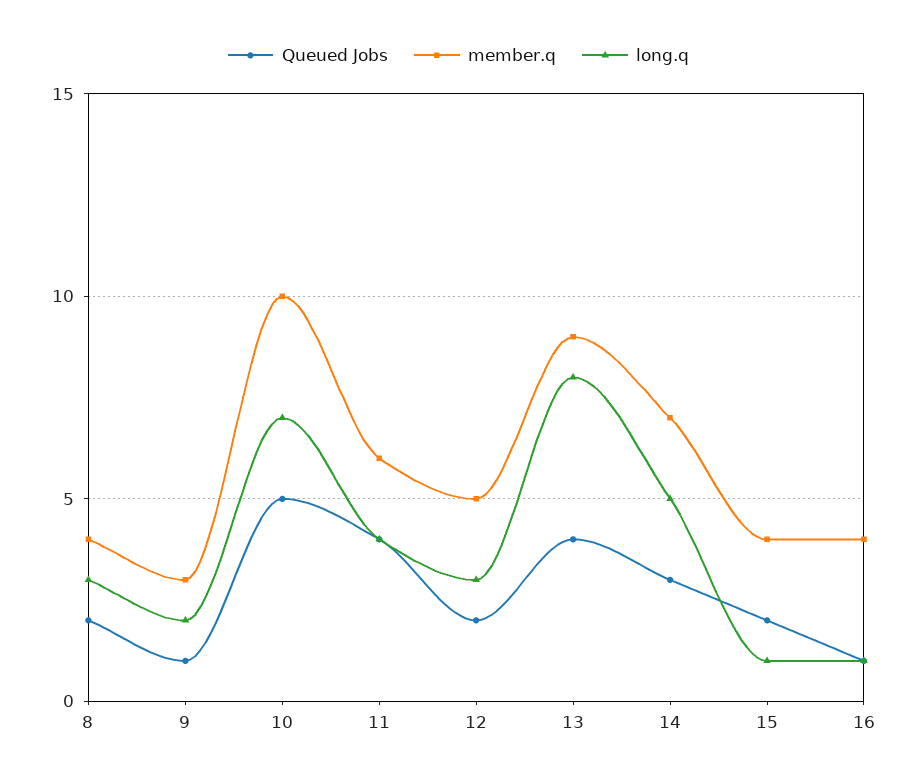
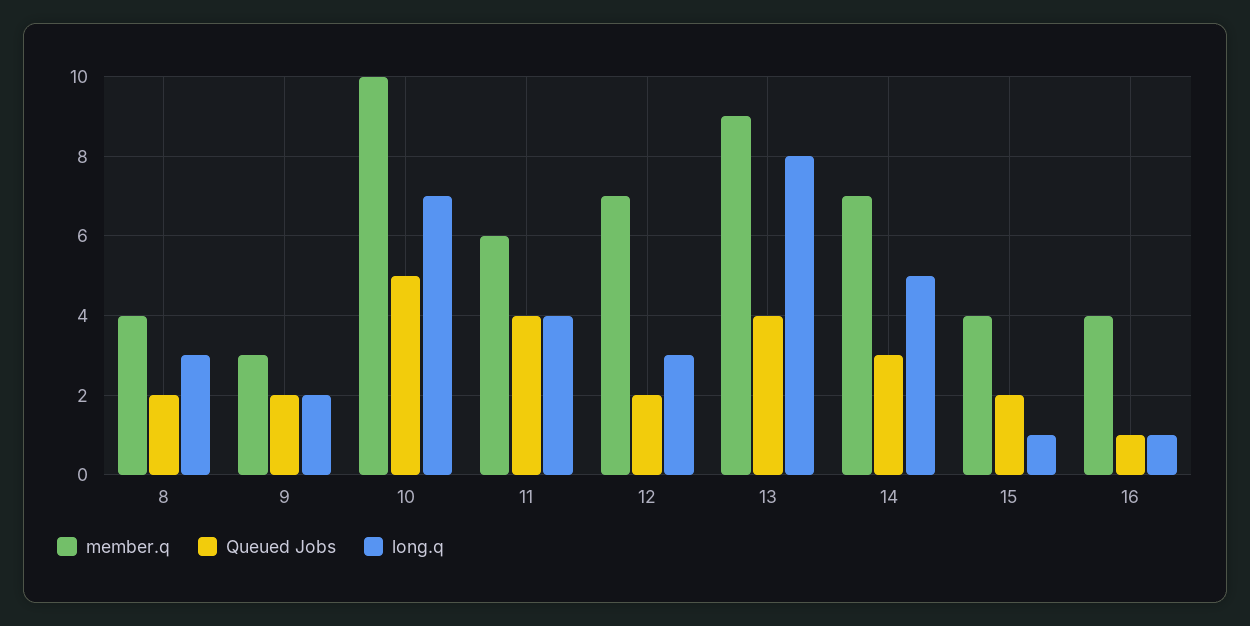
Queued Jobs, 9: 1 -> 2
member.q, 12: 5 -> 7

